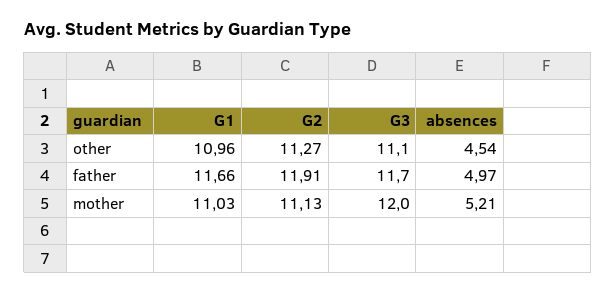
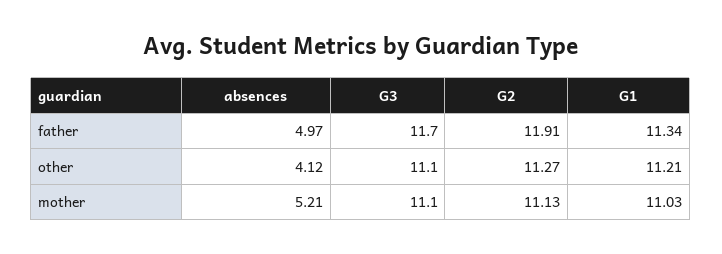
G1, other: 10.96 -> 11.21
absences, other: 4.54 -> 4.12
G1, father: 11.66 -> 11.34
G3, mother: 12 -> 11.1

